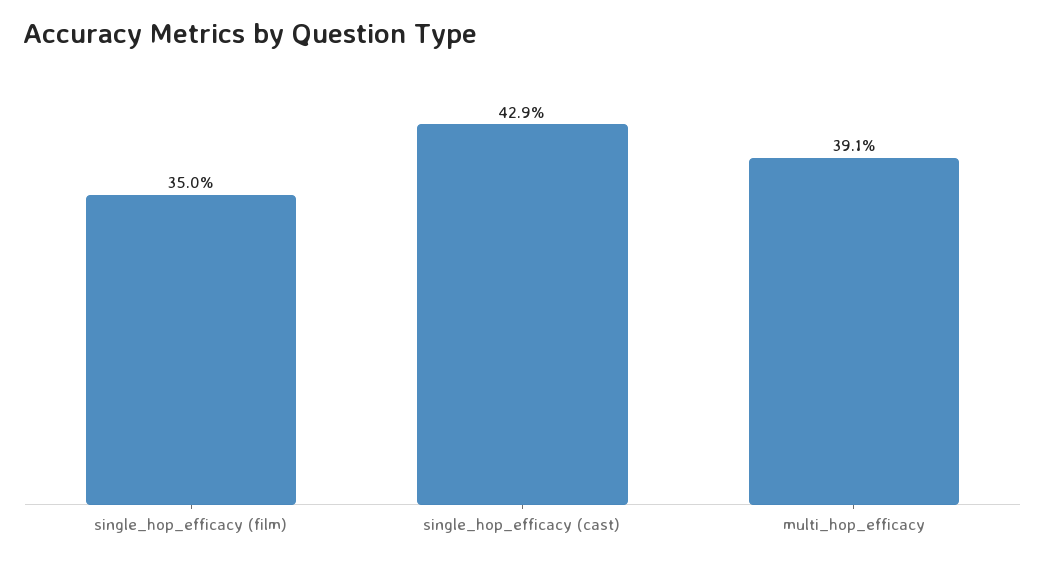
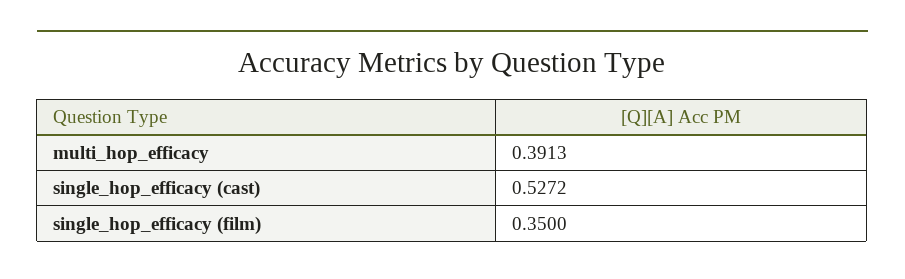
single_hop_efficacy (cast): 0.429 -> 0.5272

